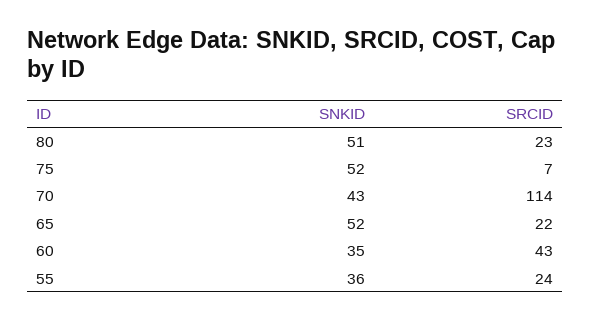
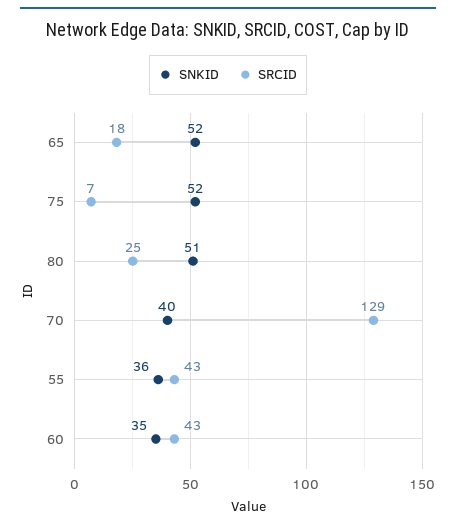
SRCID, 80: 23 -> 25
SNKID, 70: 43 -> 40
SRCID, 70: 114 -> 129
SRCID, 65: 22 -> 18
SRCID, 55: 24 -> 43

